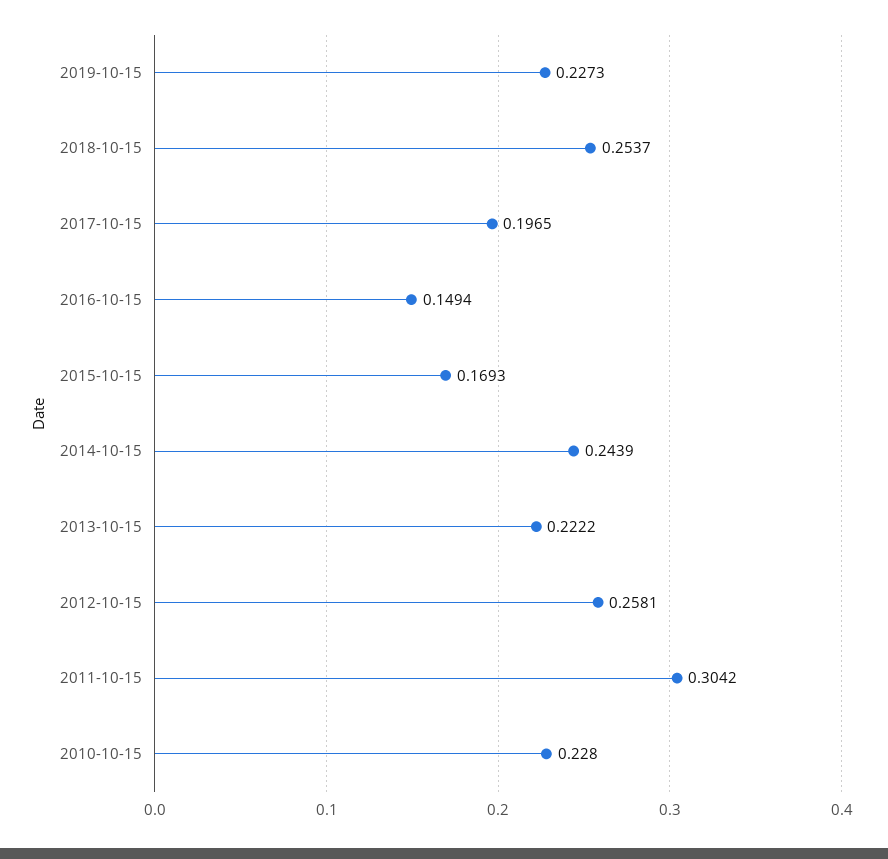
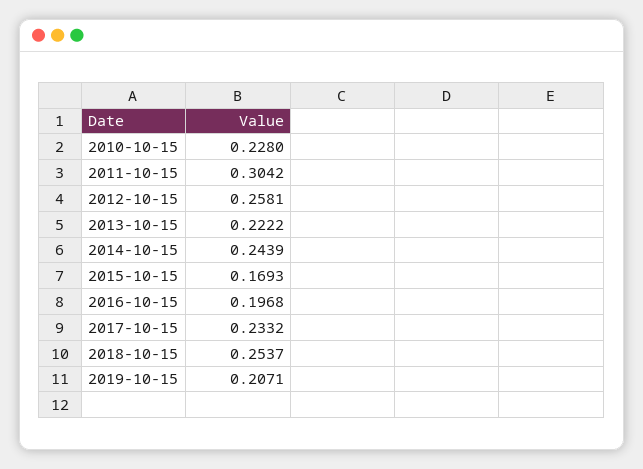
2019-10-15: 0.2273 -> 0.2071
2017-10-15: 0.1965 -> 0.2332
2016-10-15: 0.1494 -> 0.1968

